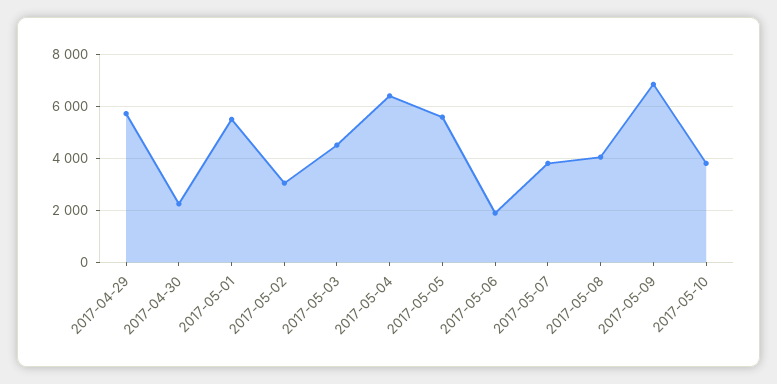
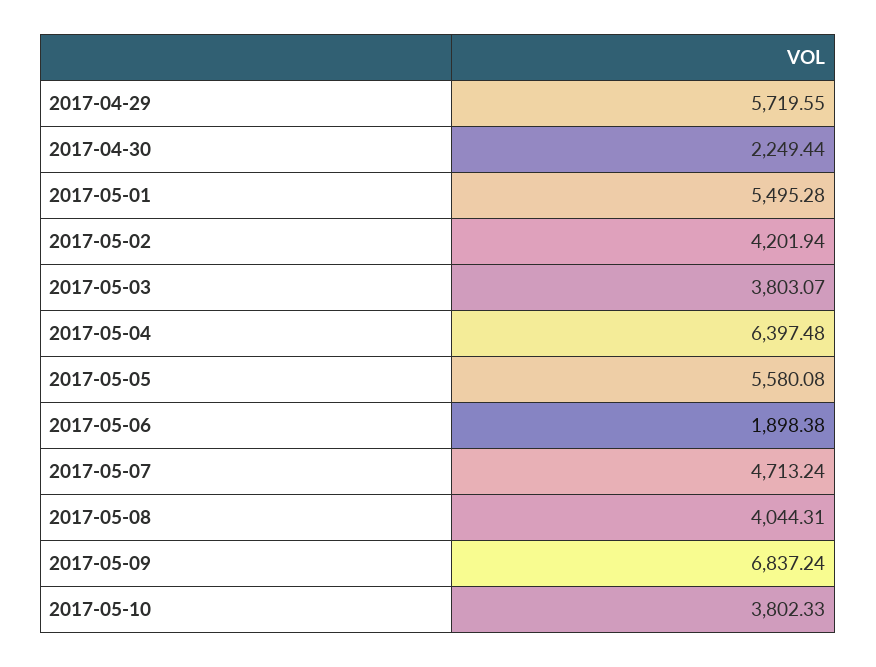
2017-05-02: 3000 -> 4201.94
2017-05-03: 4500 -> 3803.07
2017-05-07: 3750 -> 4713.24

